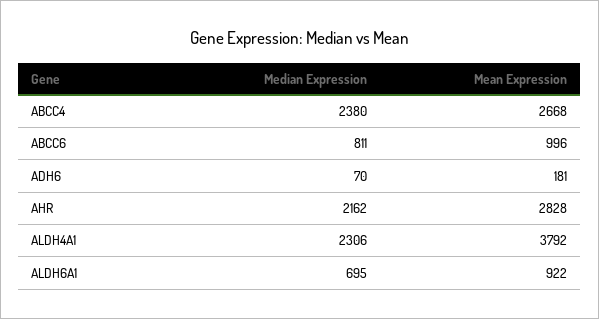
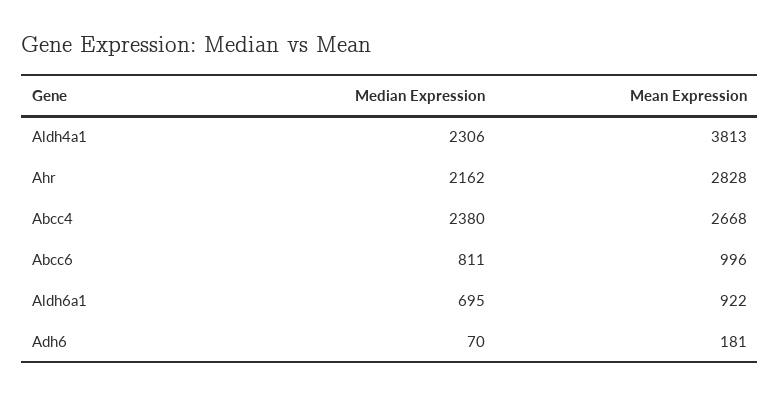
Mean Expression, ALDH4A1: 3792 -> 3813

